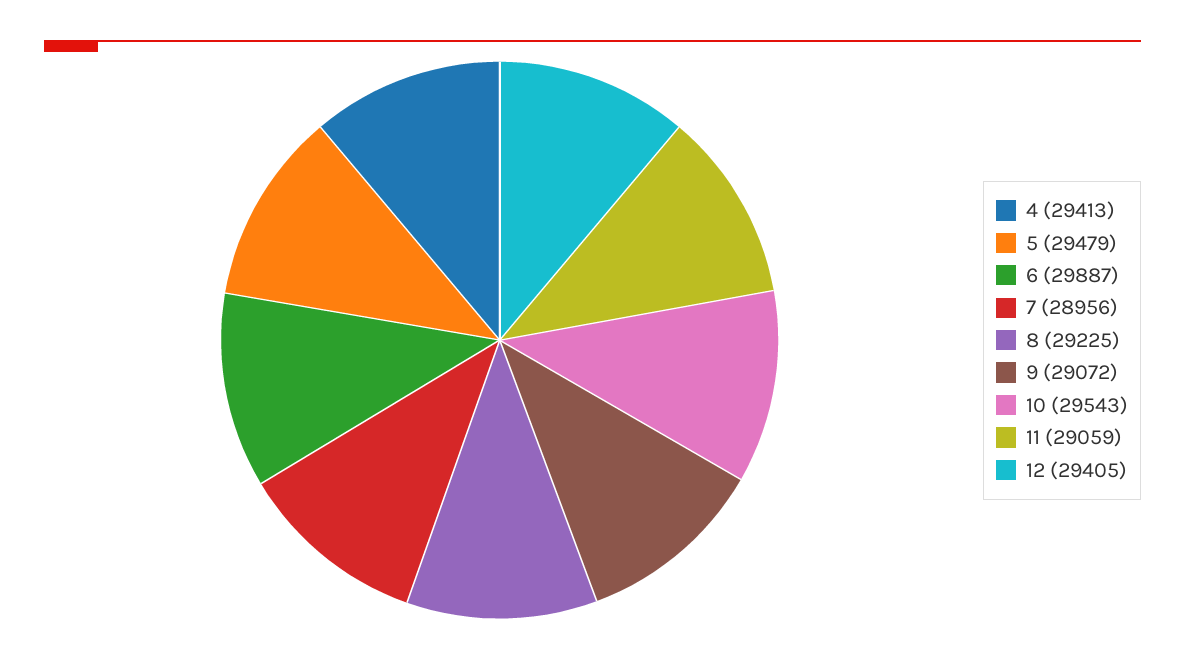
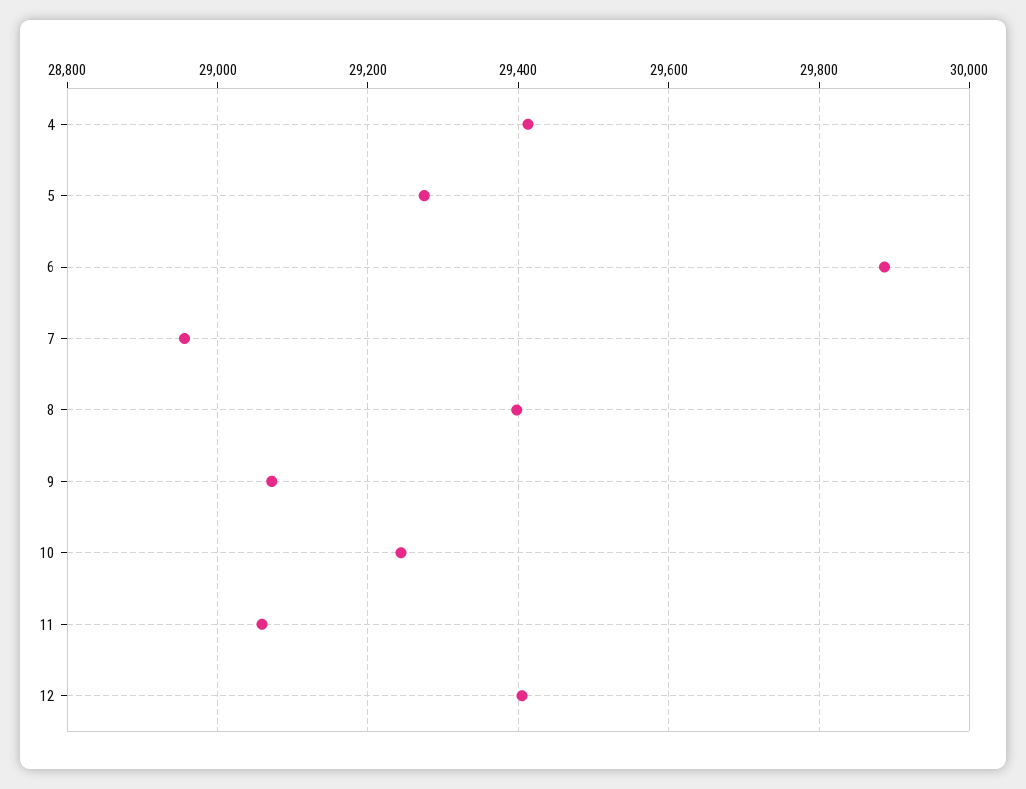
5: 29479 -> 29280
8: 29225 -> 29400
10: 29543 -> 29240

